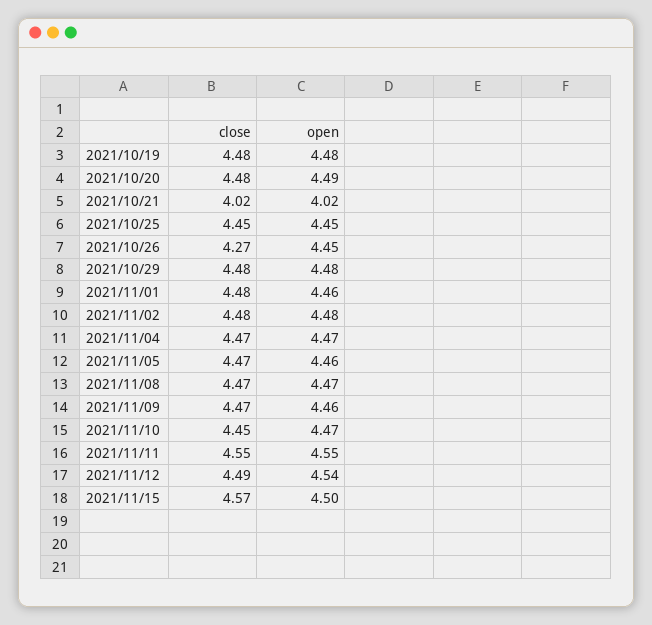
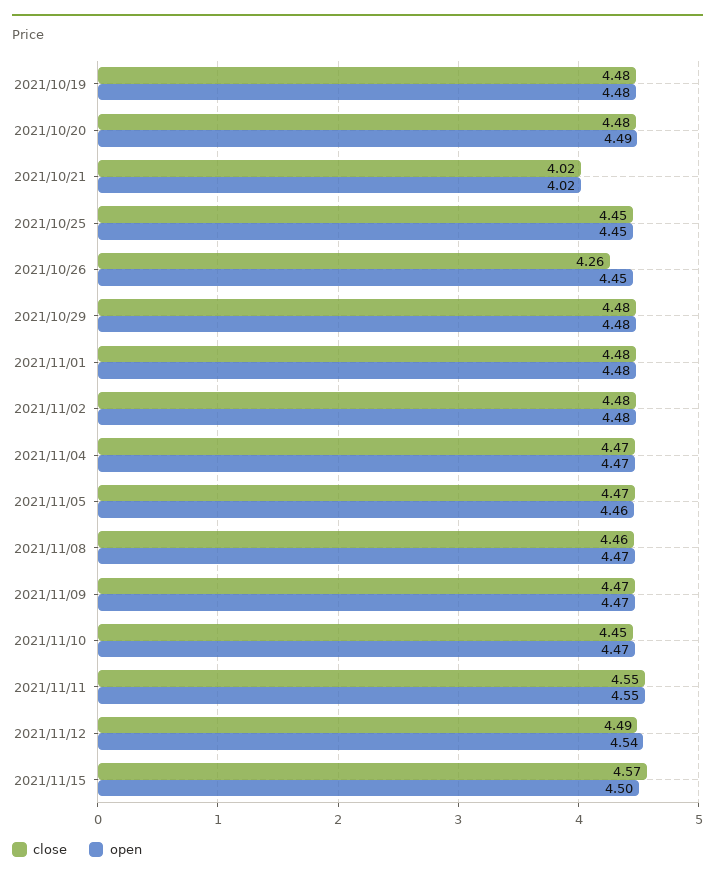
close, 2021/10/26: 4.27 -> 4.26
open, 2021/11/01: 4.46 -> 4.48
close, 2021/11/08: 4.47 -> 4.46
open, 2021/11/09: 4.46 -> 4.47

